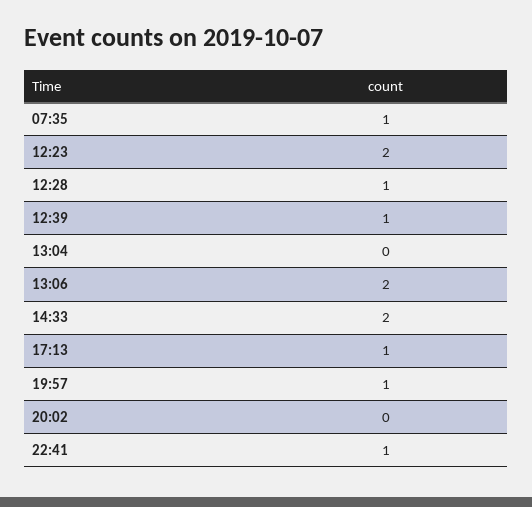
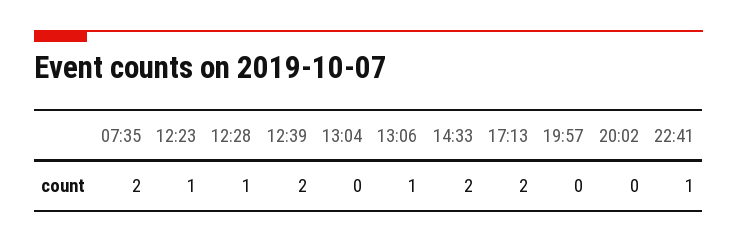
07:35: 1 -> 2
12:23: 2 -> 1
12:39: 1 -> 2
13:06: 2 -> 1
17:13: 1 -> 2
19:57: 1 -> 0

